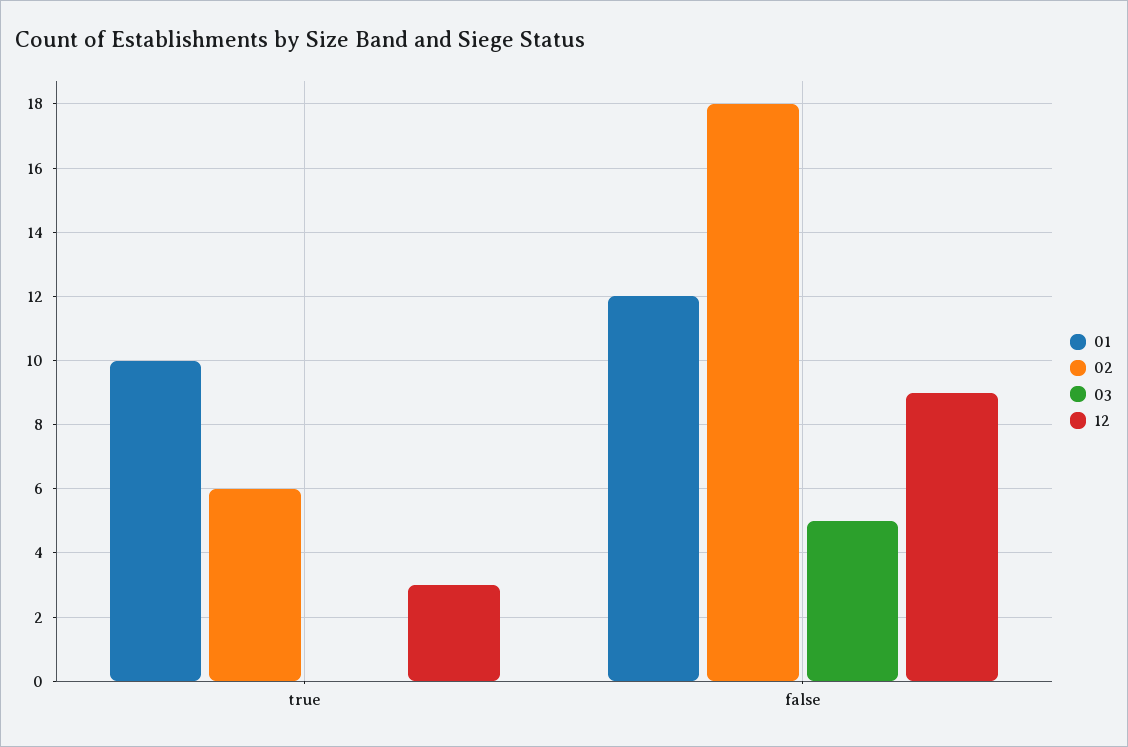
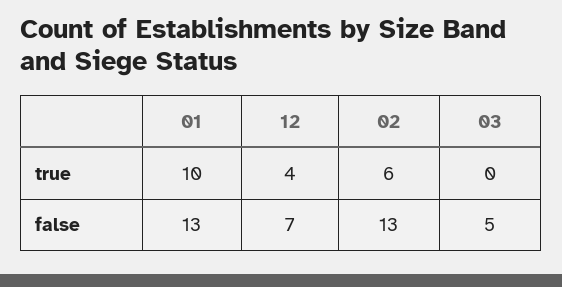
12, true: 3 -> 4
01, false: 12 -> 13
02, false: 18 -> 13
12, false: 9 -> 7

